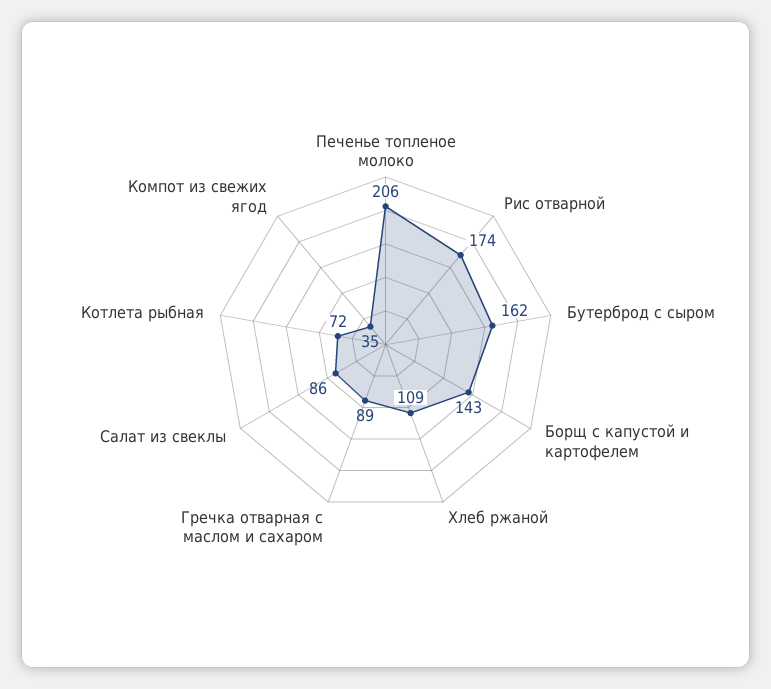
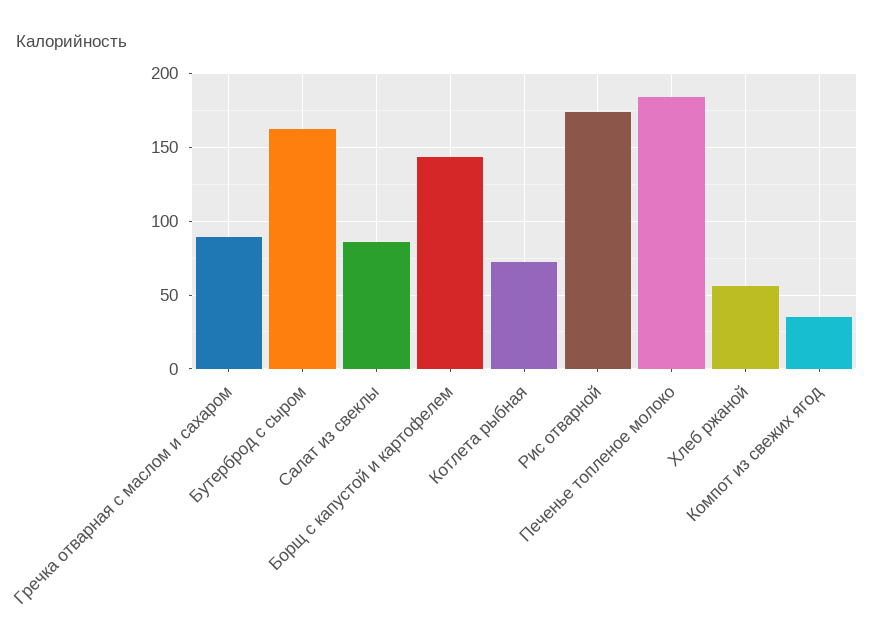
Печенье топленое молоко: 206 -> 185
Хлеб ржаной: 109 -> 55

